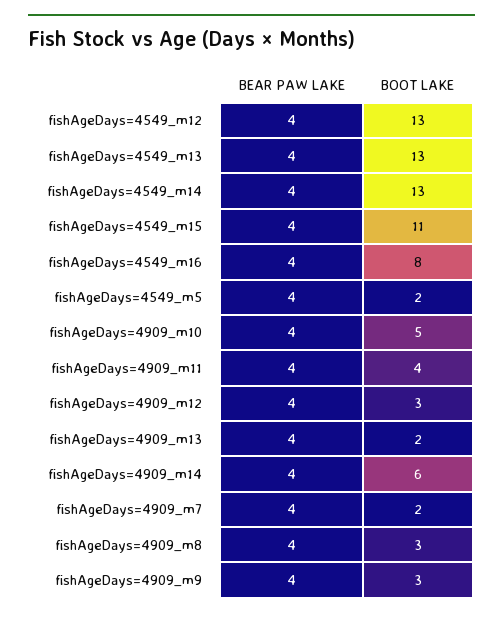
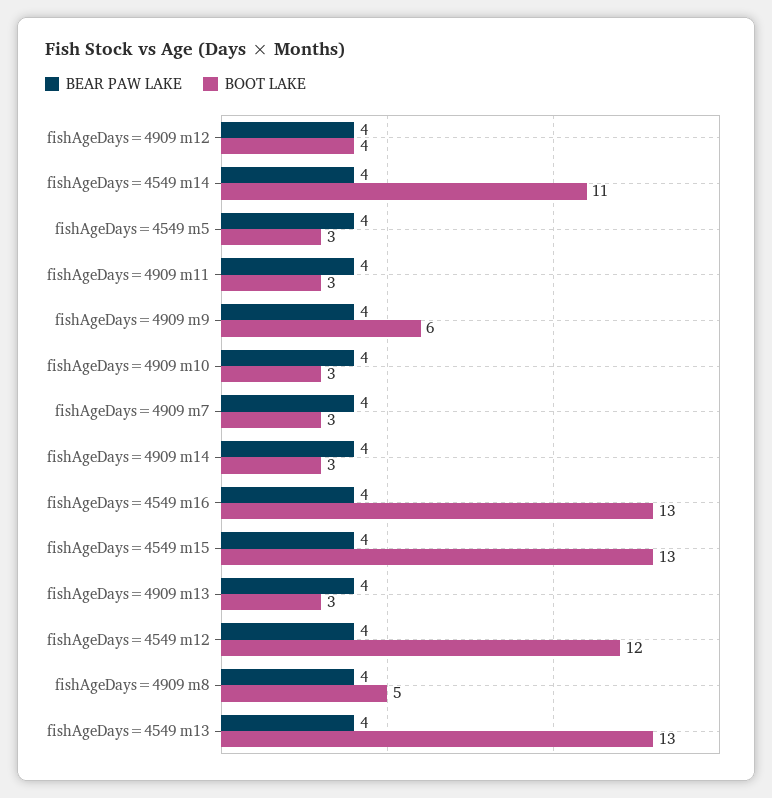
BOOT LAKE, fishAgeDays=4549_m12: 13 -> 12
BOOT LAKE, fishAgeDays=4549_m14: 13 -> 11
BOOT LAKE, fishAgeDays=4549_m15: 11 -> 13
BOOT LAKE, fishAgeDays=4549_m16: 8 -> 13
BOOT LAKE, fishAgeDays=4549_m5: 2 -> 3
BOOT LAKE, fishAgeDays=4909_m10: 5 -> 3
BOOT LAKE, fishAgeDays=4909_m11: 4 -> 3
BOOT LAKE, fishAgeDays=4909_m12: 3 -> 4
BOOT LAKE, fishAgeDays=4909_m13: 2 -> 3
BOOT LAKE, fishAgeDays=4909_m14: 6 -> 3
BOOT LAKE, fishAgeDays=4909_m7: 2 -> 3
BOOT LAKE, fishAgeDays=4909_m8: 3 -> 5
BOOT LAKE, fishAgeDays=4909_m9: 3 -> 6

